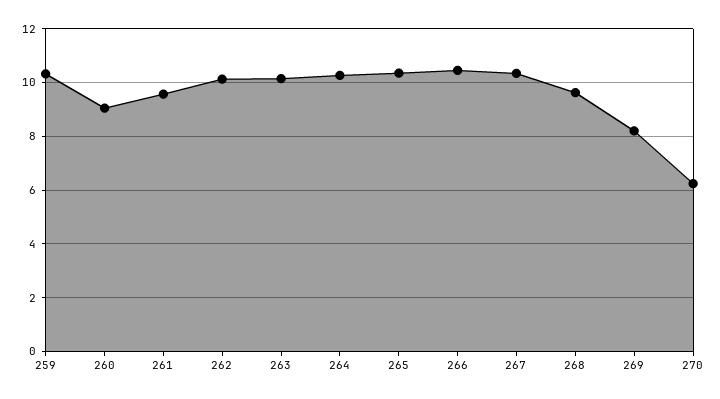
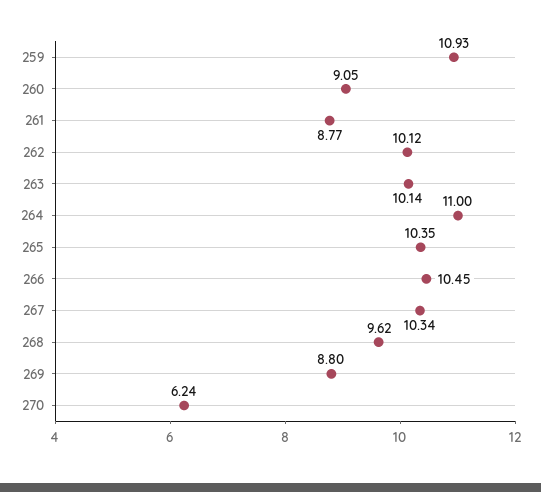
259: 10.25 -> 10.93
261: 9.5 -> 8.77
264: 10.25 -> 11
269: 8.25 -> 8.8

